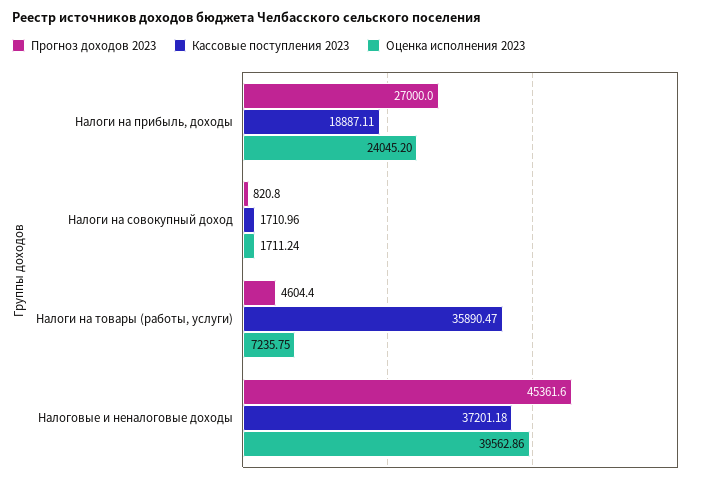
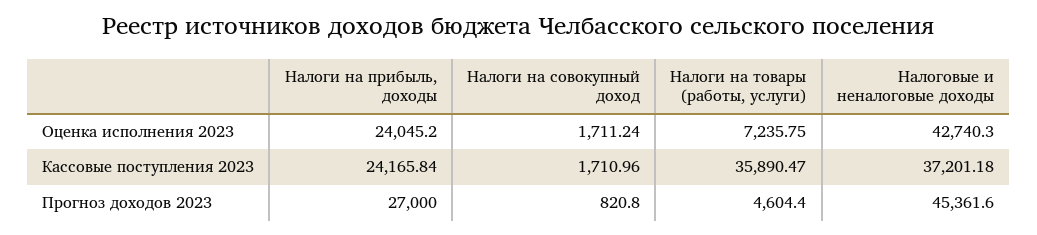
Кассовые поступления 2023, Налоги на прибыль, доходы: 18887.11 -> 24165.84
Оценка исполнения 2023, Налоговые и неналоговые доходы: 39562.86 -> 42740.3

